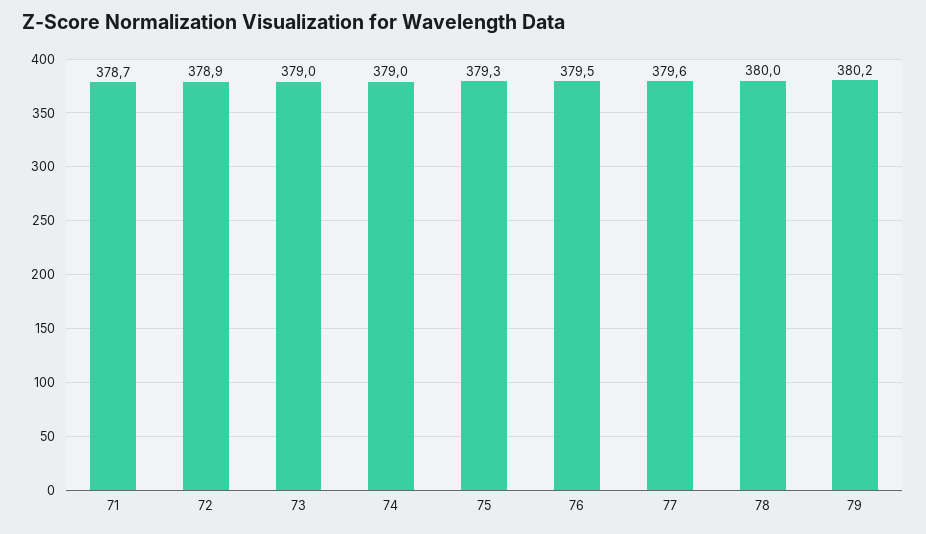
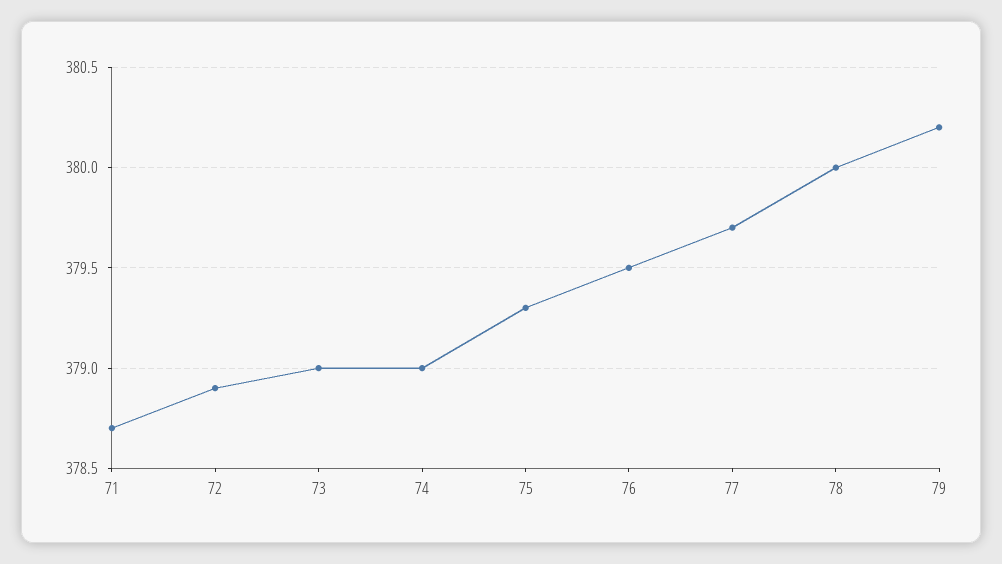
77: 379.6 -> 379.7

